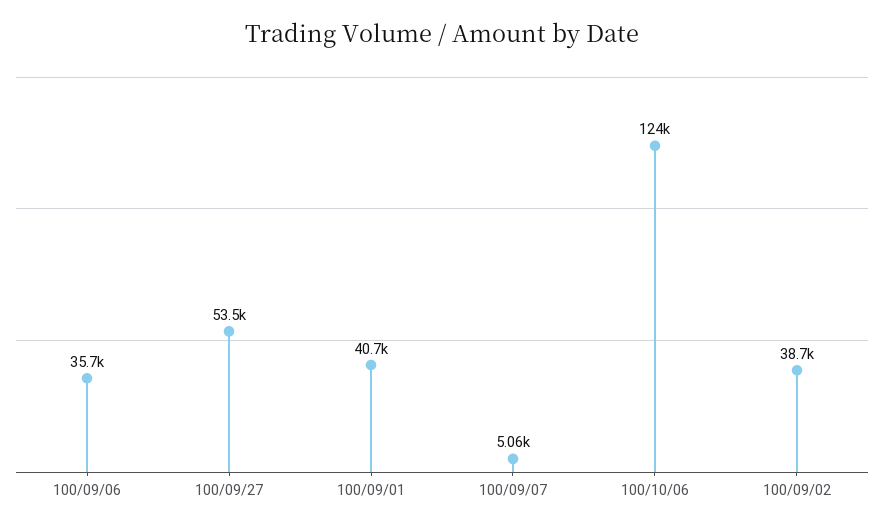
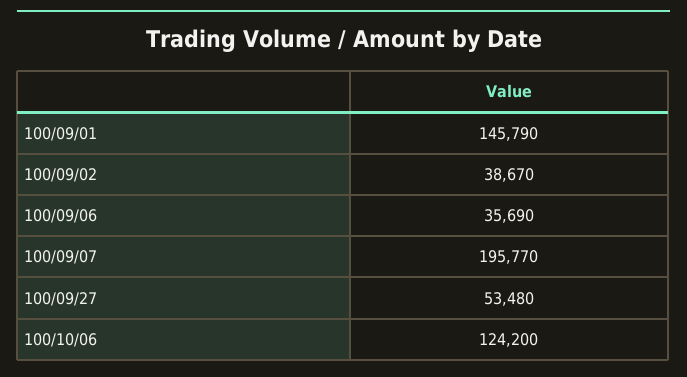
100/09/01: 40700 -> 145790
100/09/07: 5060 -> 195770

